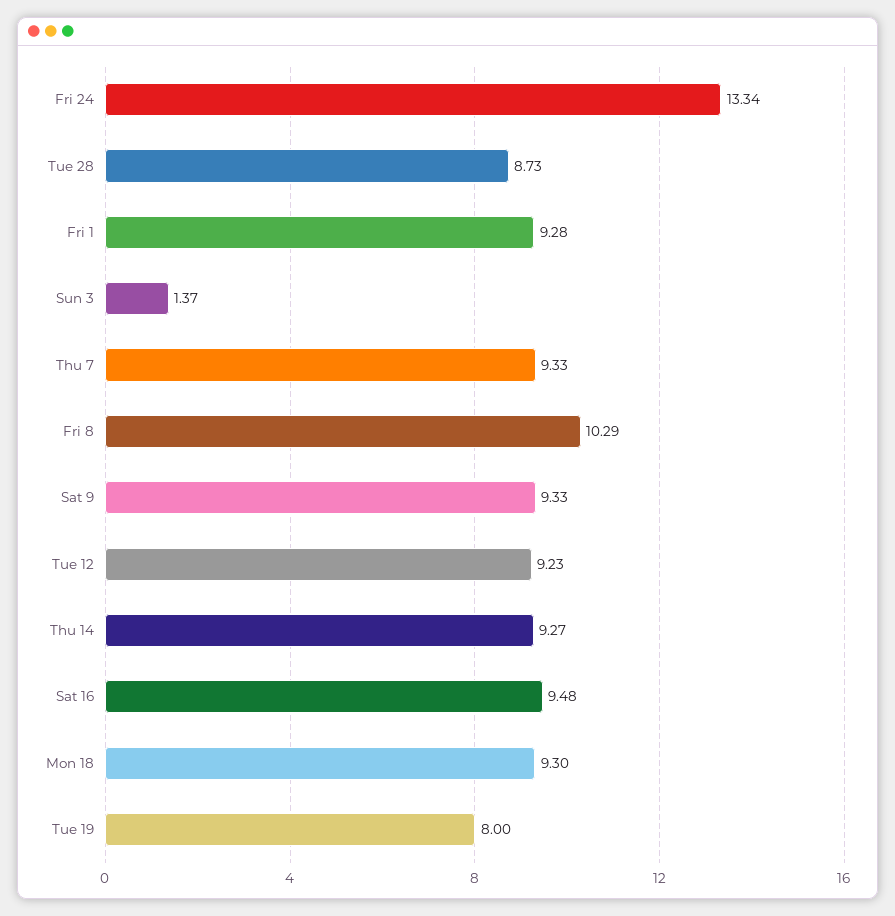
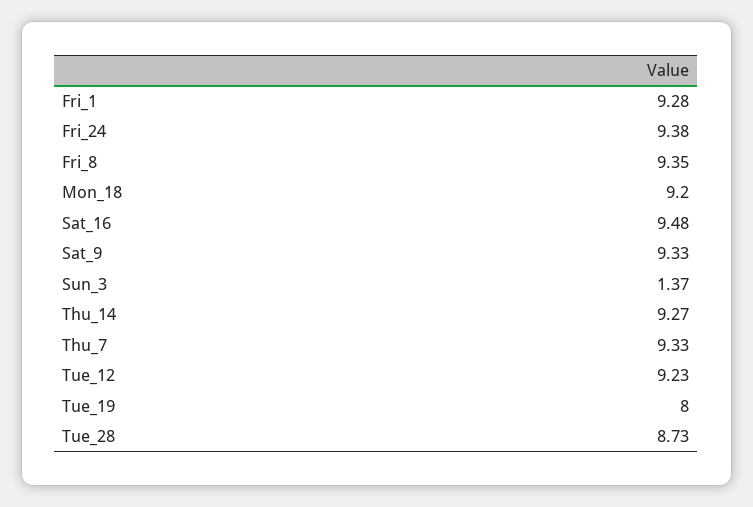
Fri 24: 13.34 -> 9.38
Fri 8: 10.29 -> 9.35
Mon 18: 9.3 -> 9.2

